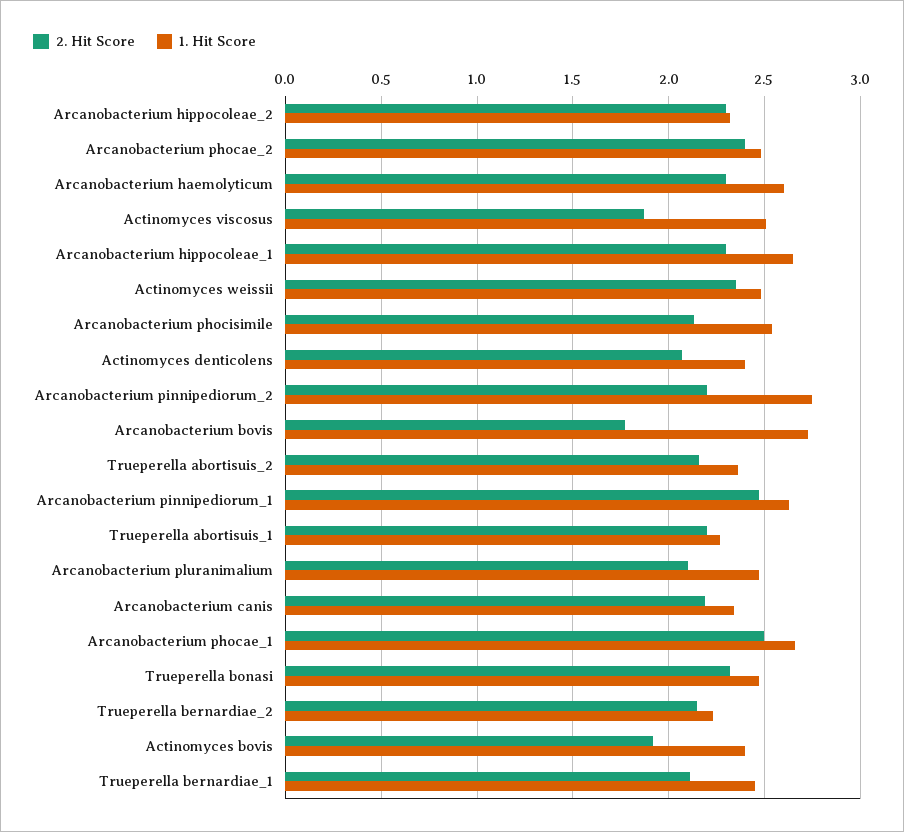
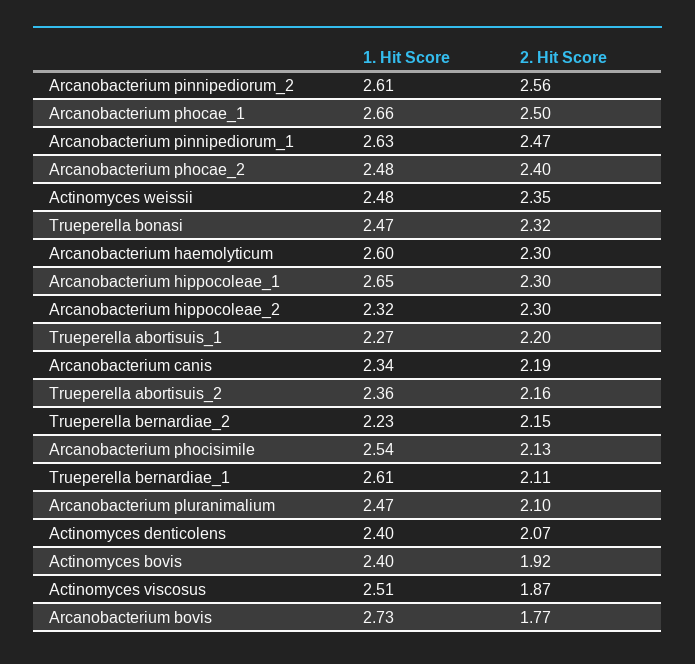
2. Hit Score, Arcanobacterium pinnipediorum_2: 2.2 -> 2.56
1. Hit Score, Arcanobacterium pinnipediorum_2: 2.75 -> 2.61
1. Hit Score, Trueperella bernardiae_1: 2.45 -> 2.61

